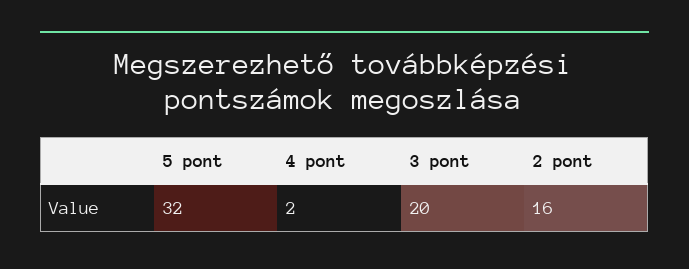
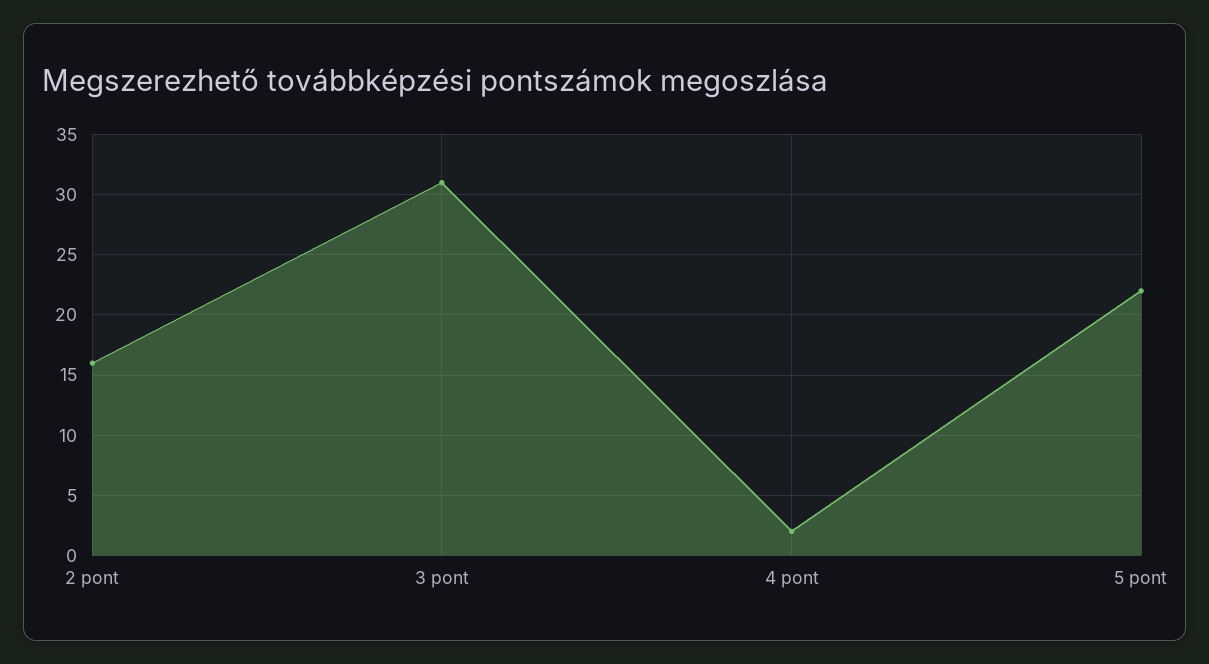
5 pont: 32 -> 22
3 pont: 20 -> 31

